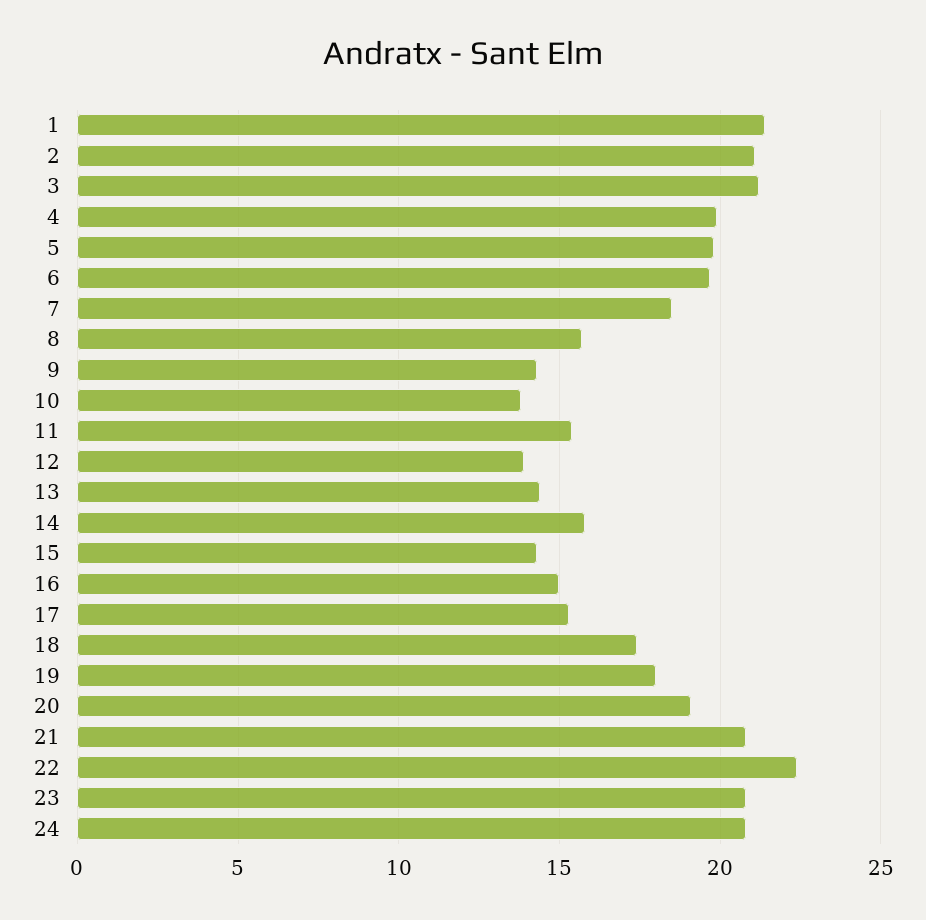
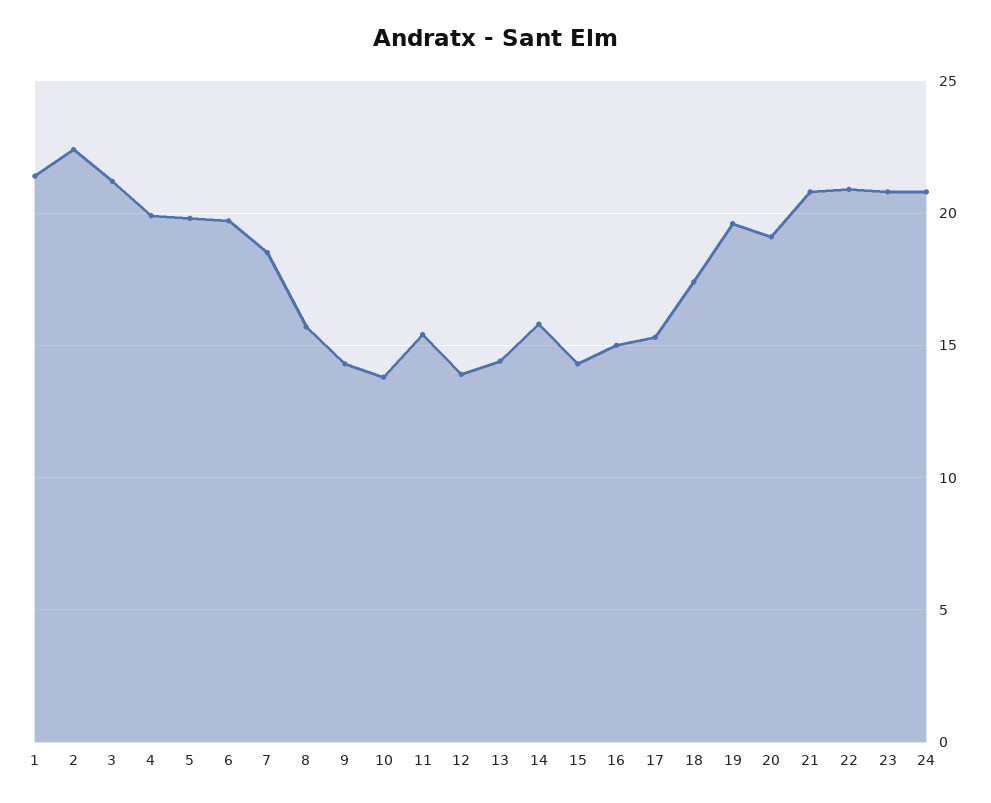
2: 21 -> 22.5
19: 18 -> 19.5
22: 22.5 -> 21

